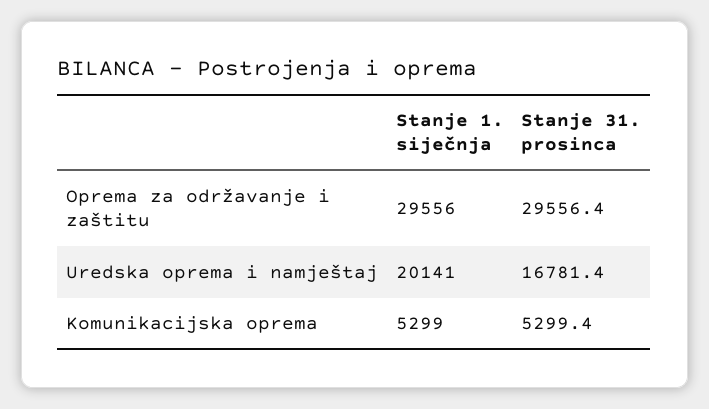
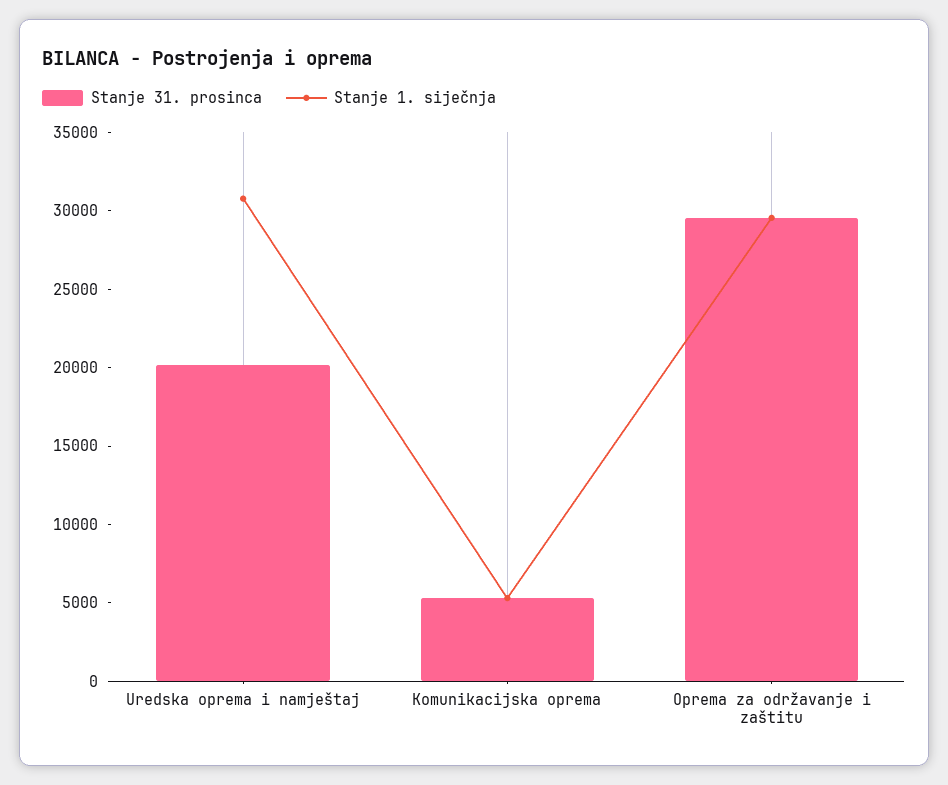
Stanje 1. siječnja, Uredska oprema i namještaj: 20141 -> 31000
Stanje 31. prosinca, Uredska oprema i namještaj: 16781.4 -> 20000

